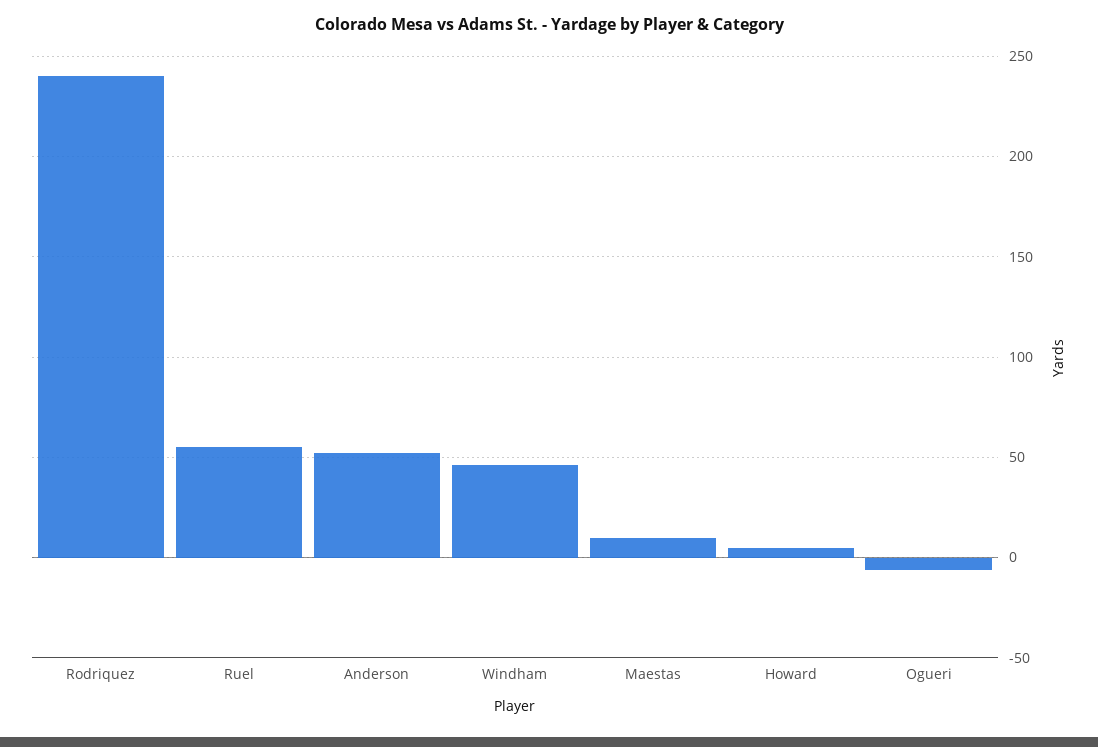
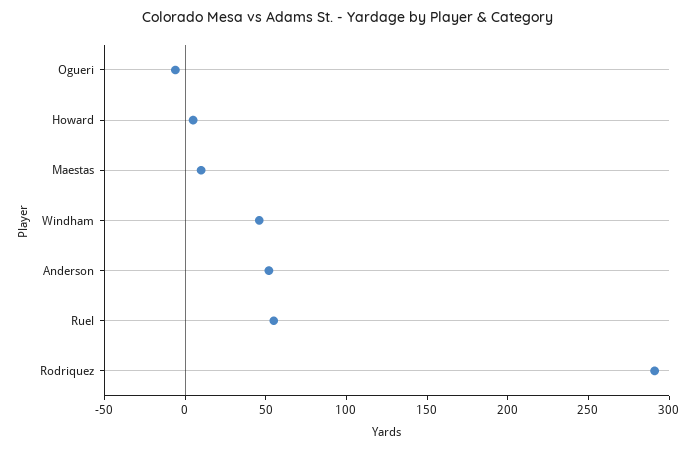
Rodriquez: 240 -> 290

